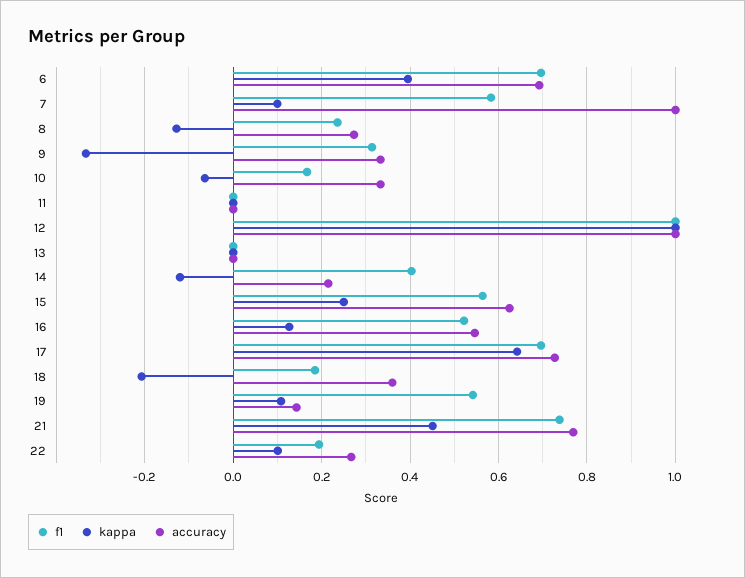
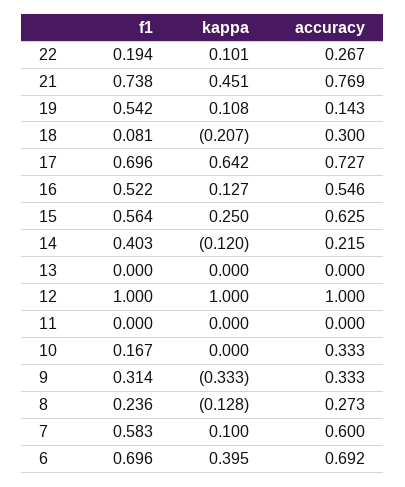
accuracy, 7: 1 -> 0.6
kappa, 10: -0.06 -> 0
f1, 18: 0.18 -> 0.081
accuracy, 18: 0.36 -> 0.3

